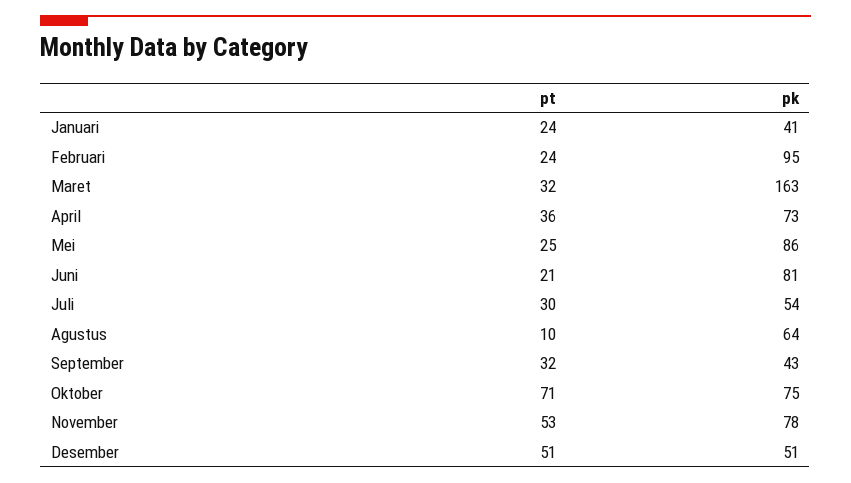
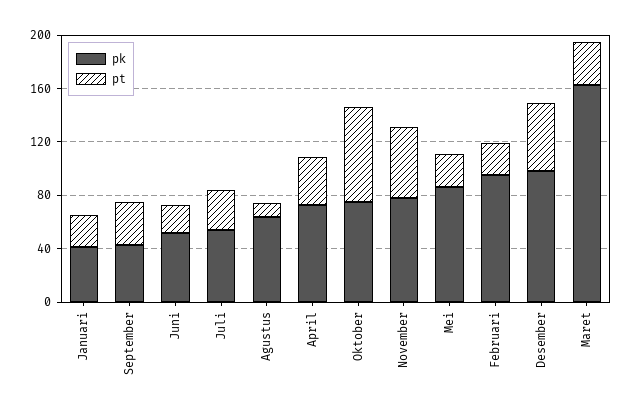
pk, Juni: 81 -> 50
pk, Desember: 51 -> 100

